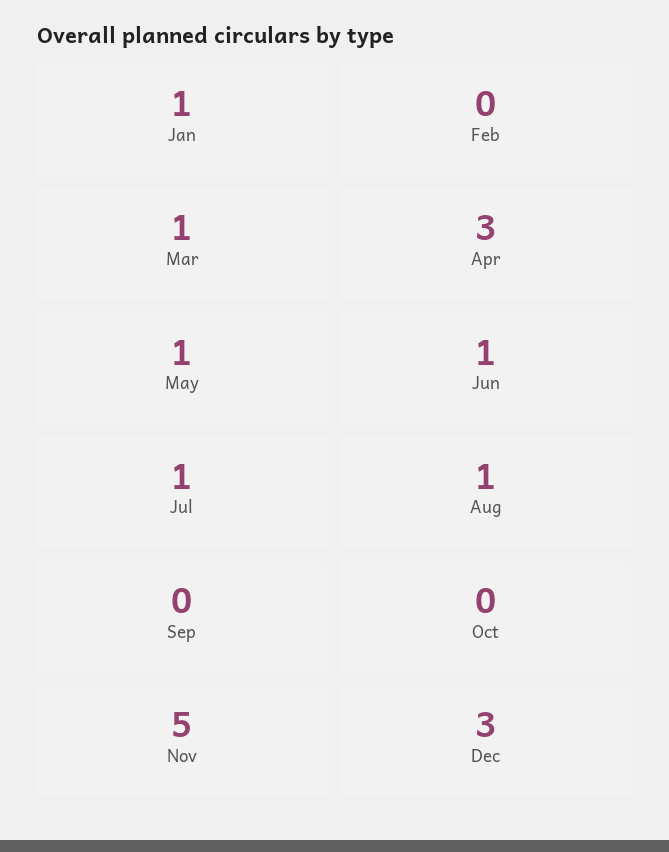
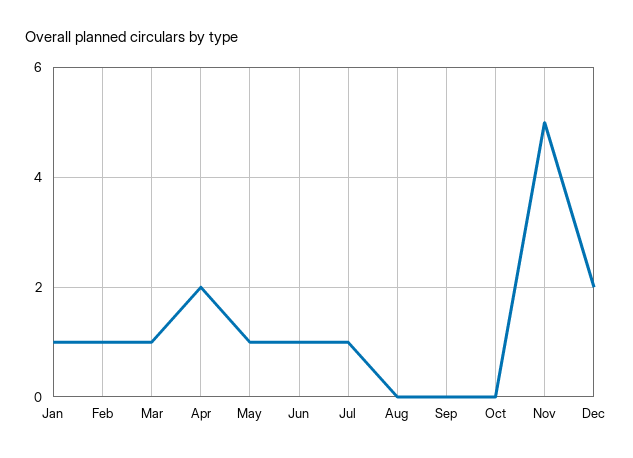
Feb: 0 -> 1
Apr: 3 -> 2
Aug: 1 -> 0
Dec: 3 -> 2

